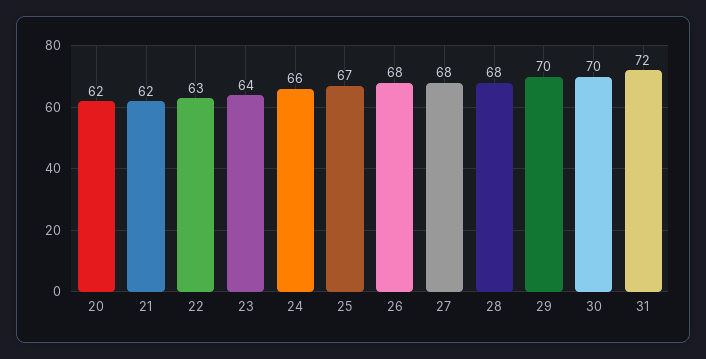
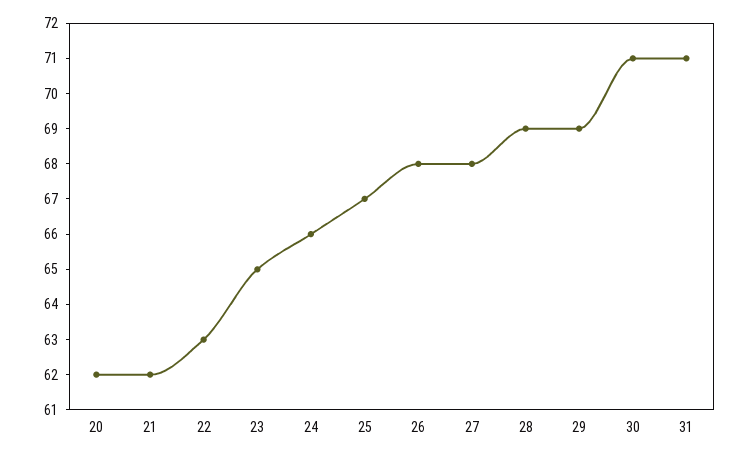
23: 64 -> 65
28: 68 -> 69
29: 70 -> 69
30: 70 -> 71
31: 72 -> 71

